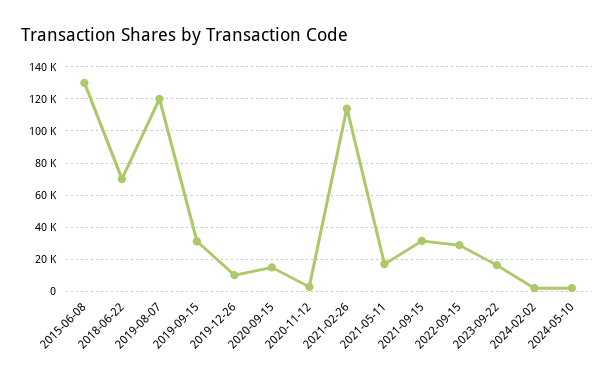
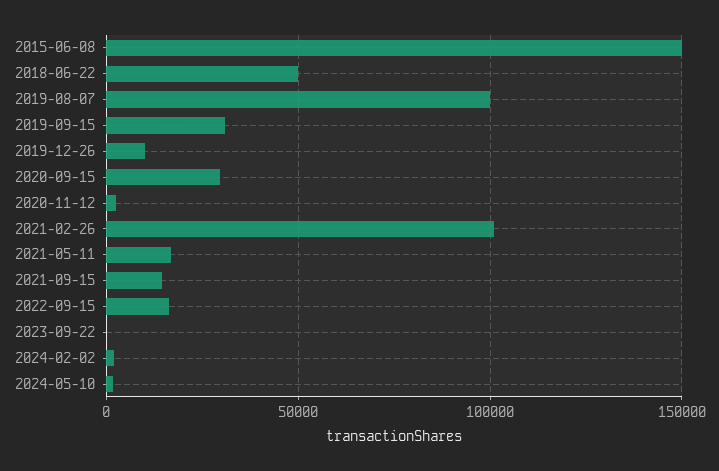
2015-06-08: 130000 -> 150000
2018-06-22: 70000 -> 50000
2019-08-07: 120000 -> 100000
2020-09-15: 15000 -> 30000
2021-02-26: 115000 -> 100000
2021-09-15: 30000 -> 15000
2022-09-15: 30000 -> 15000
2023-09-22: 15000 -> 0

